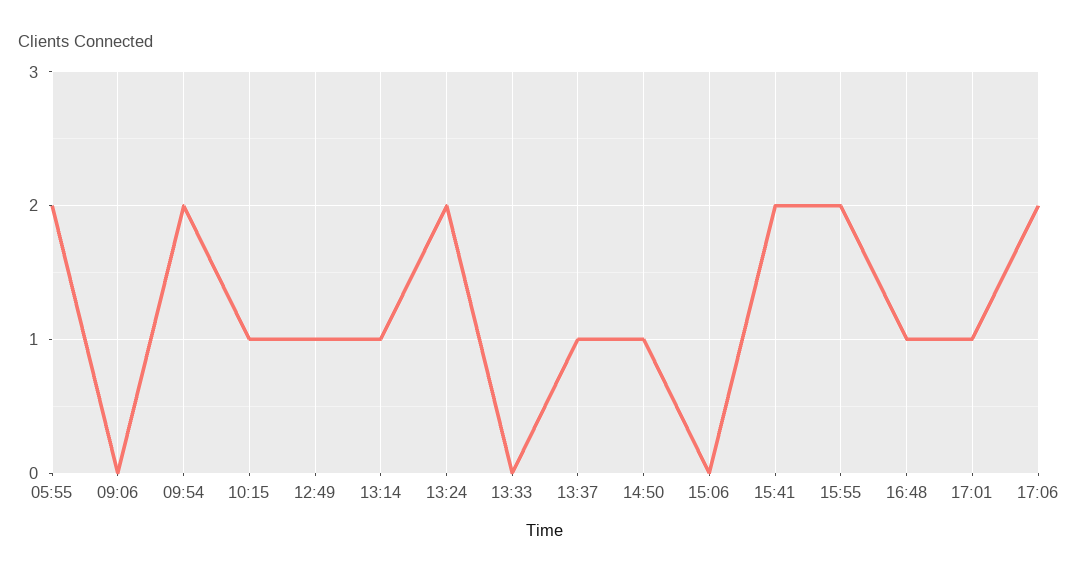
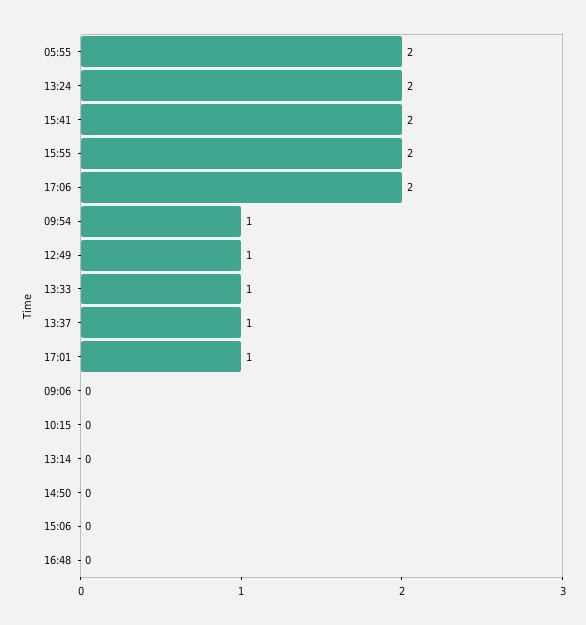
09:54: 2 -> 1
10:15: 1 -> 0
13:14: 1 -> 0
13:33: 0 -> 1
14:50: 1 -> 0
16:48: 1 -> 0

